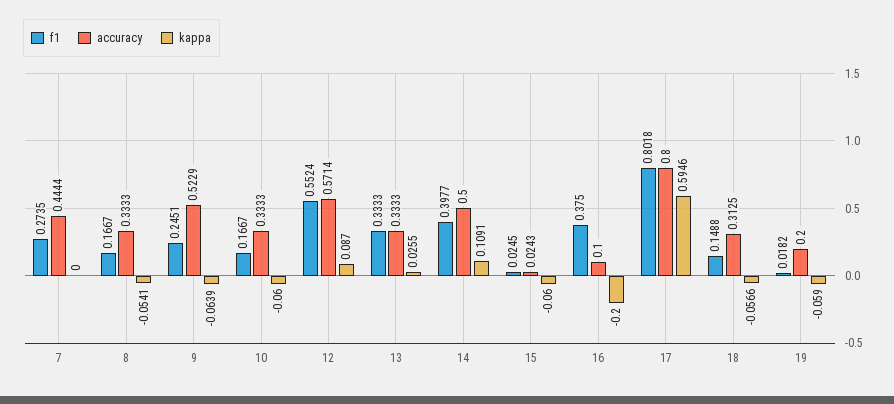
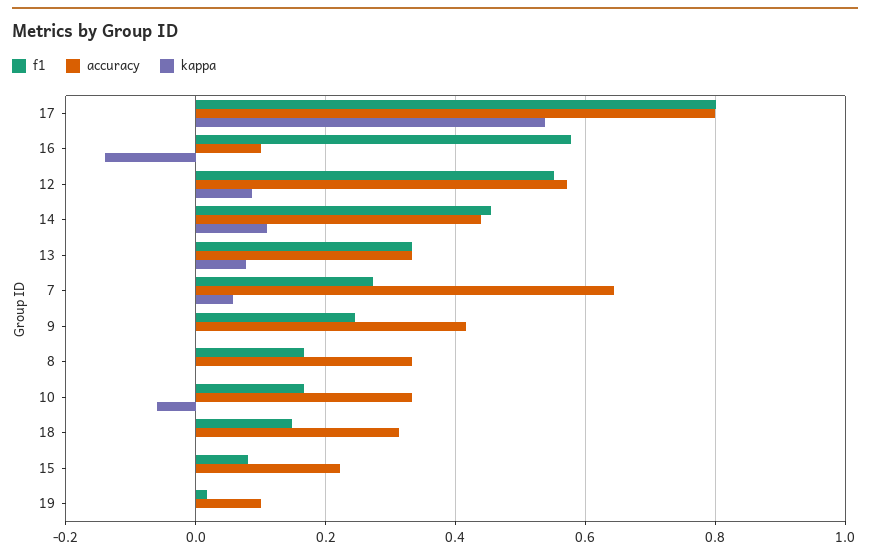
accuracy, 7: 0.4444 -> 0.64
kappa, 7: 0 -> 0.06
kappa, 8: -0.0541 -> 0
accuracy, 9: 0.5229 -> 0.42
kappa, 9: -0.0639 -> 0
kappa, 13: 0.0255 -> 0.08
f1, 14: 0.3977 -> 0.46
accuracy, 14: 0.5 -> 0.44
f1, 15: 0.0245 -> 0.08
accuracy, 15: 0.0243 -> 0.22
kappa, 15: -0.06 -> 0
f1, 16: 0.375 -> 0.58
kappa, 16: -0.2 -> -0.14
kappa, 17: 0.5946 -> 0.54
kappa, 18: -0.0566 -> 0
accuracy, 19: 0.2 -> 0.1
kappa, 19: -0.059 -> 0

